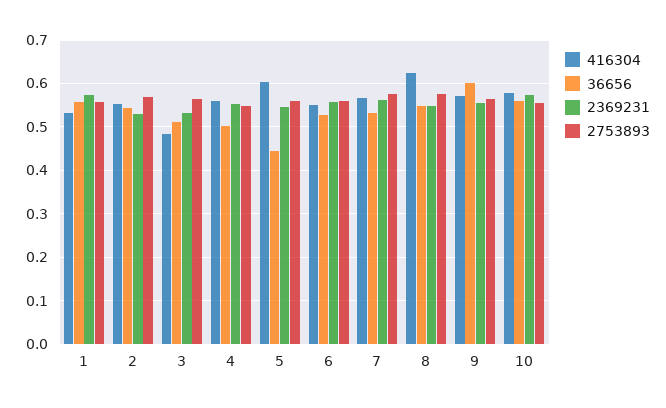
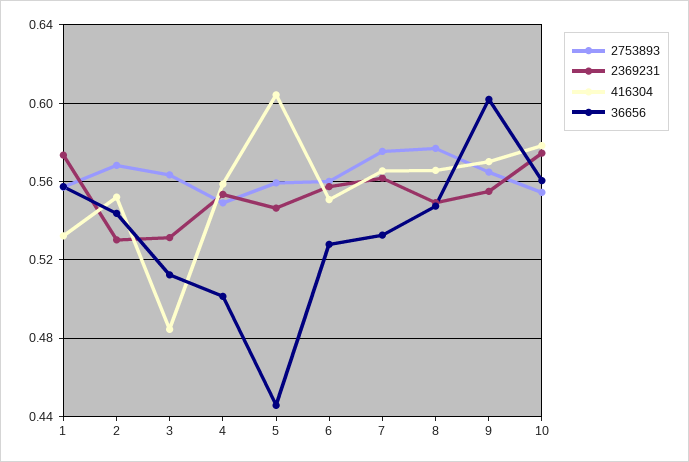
416304, 8: 0.62 -> 0.565

